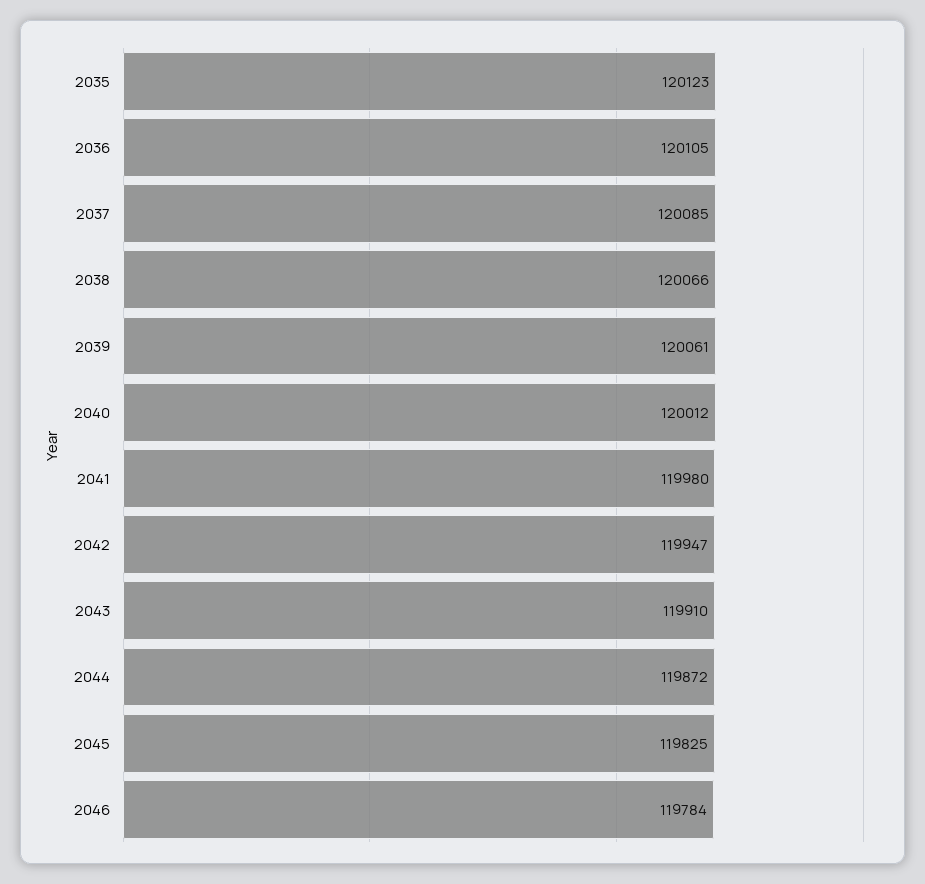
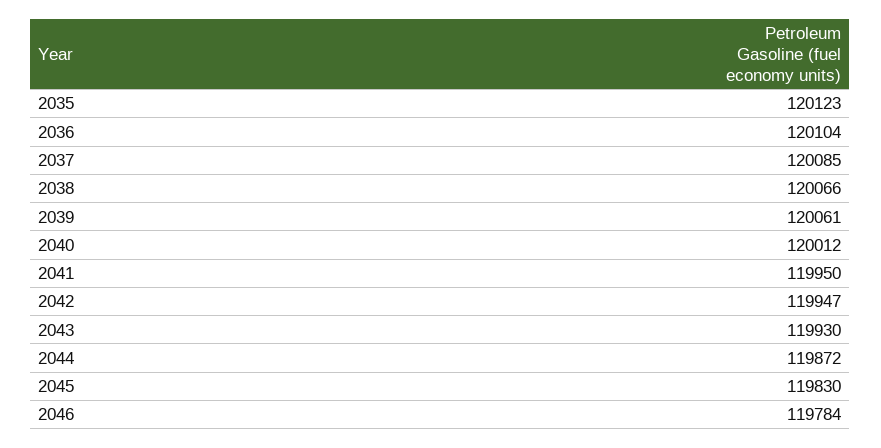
2036: 120105 -> 120104
2041: 119980 -> 119950
2043: 119910 -> 119930
2045: 119825 -> 119830

